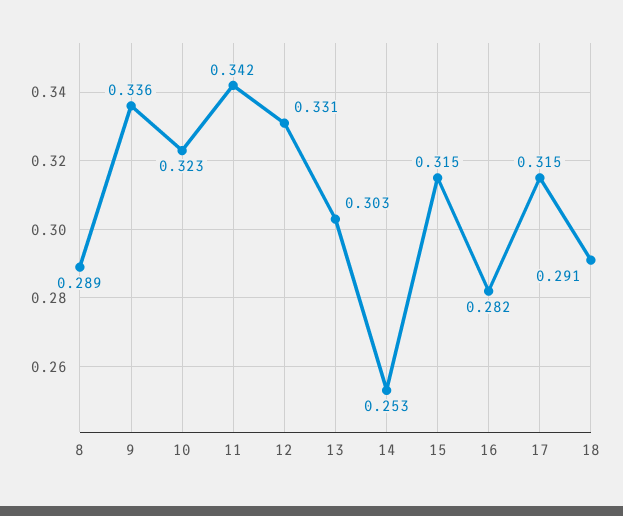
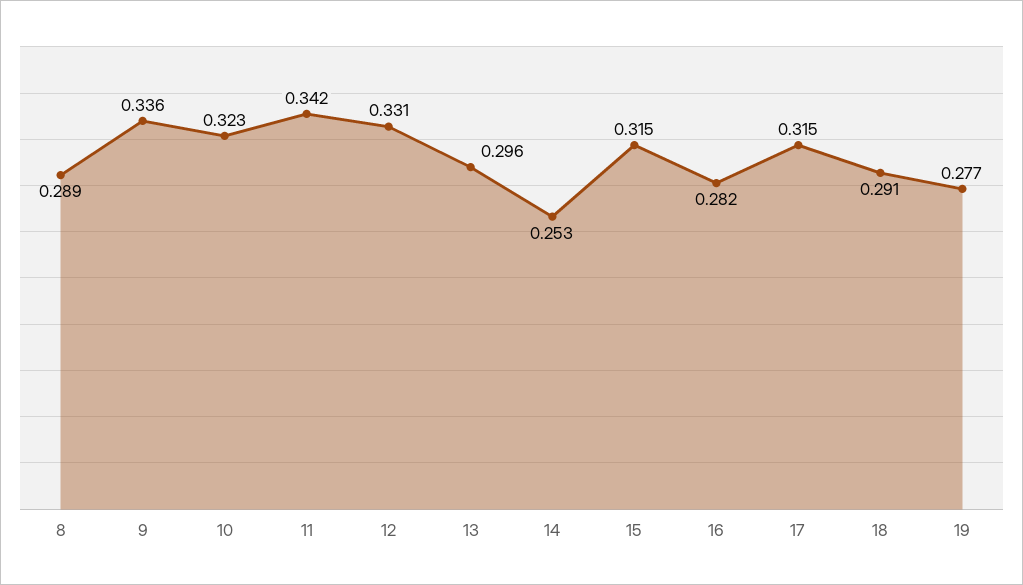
13: 0.303 -> 0.296
19: none -> 0.277

